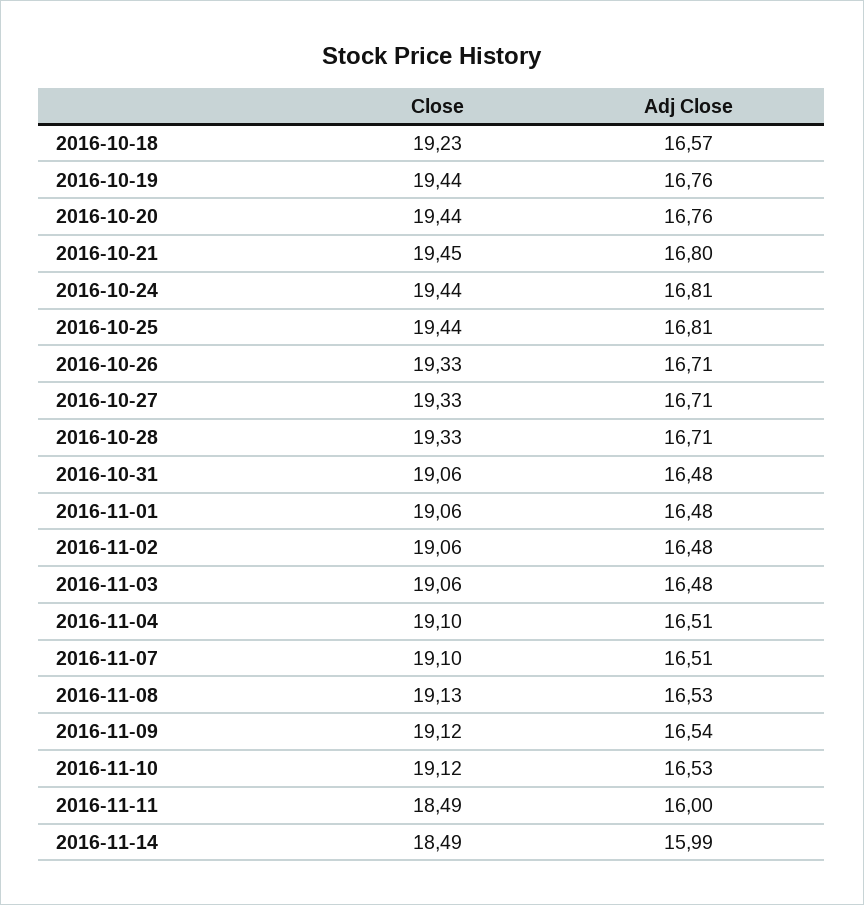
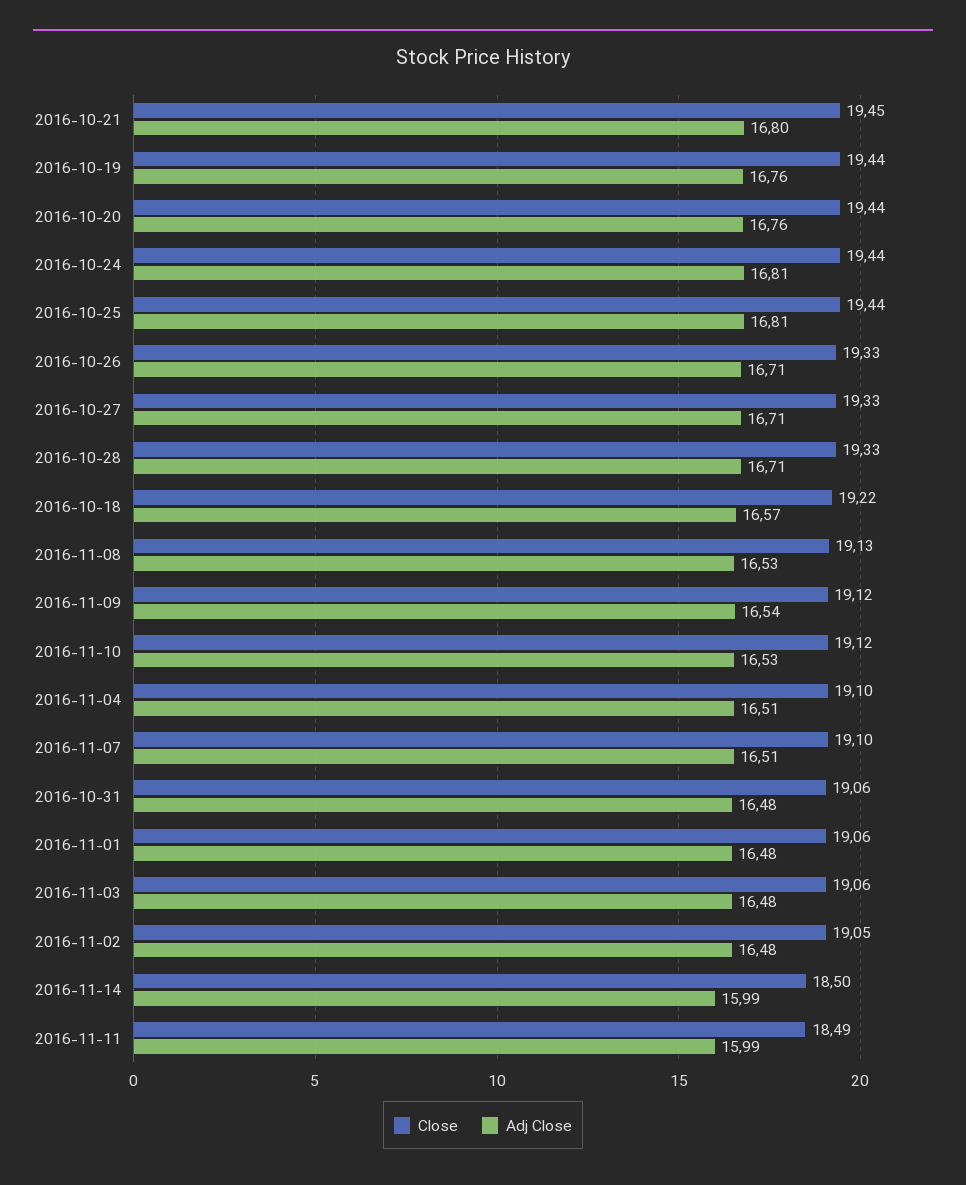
Close, 2016-10-18: 19.23 -> 19.22
Close, 2016-11-02: 19.06 -> 19.05
Adj Close, 2016-11-11: 16 -> 15.99
Close, 2016-11-14: 18.49 -> 18.5

